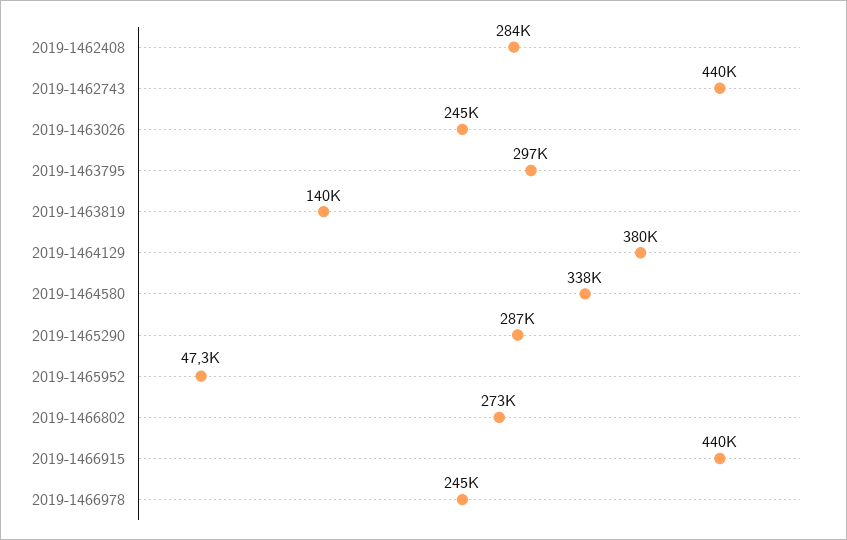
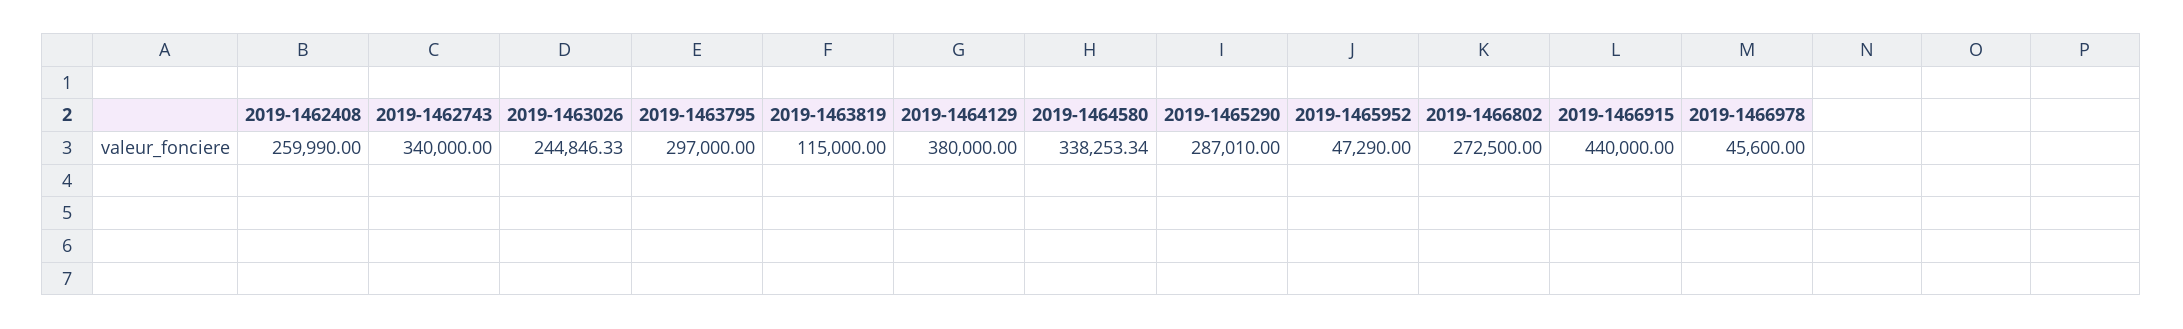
2019-1462408: 284000 -> 259990
2019-1462743: 440000 -> 340000
2019-1463819: 140000 -> 115000
2019-1466978: 245000 -> 45600

